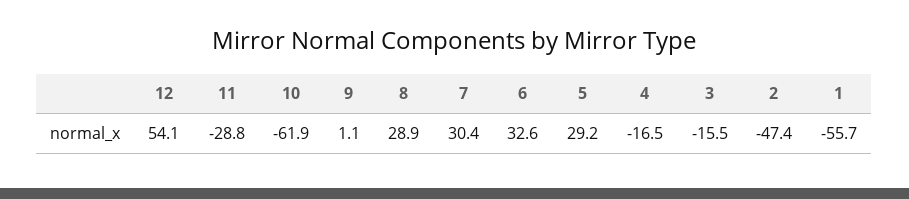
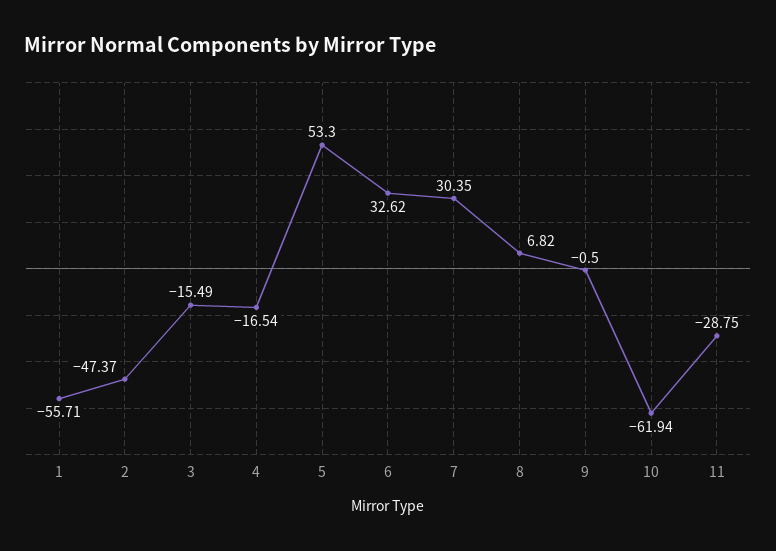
12: 54.1 -> none
9: 1.1 -> -0.5
8: 28.9 -> 6.82
5: 29.2 -> 53.3

